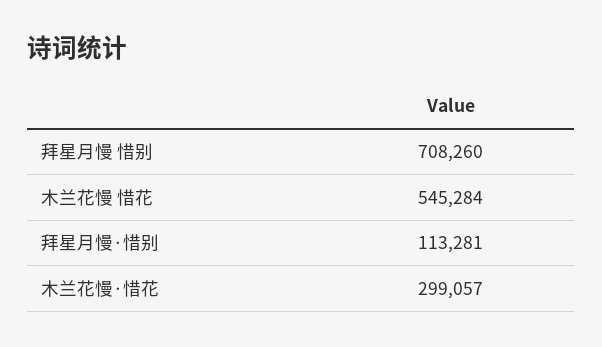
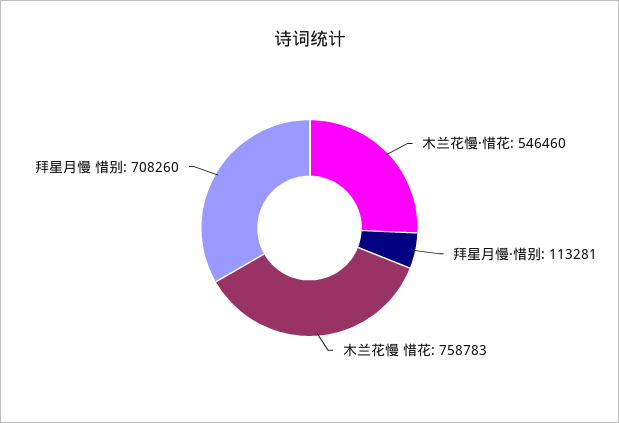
木兰花慢 惜花: 545284 -> 758783
木兰花慢·惜花: 299057 -> 546460

